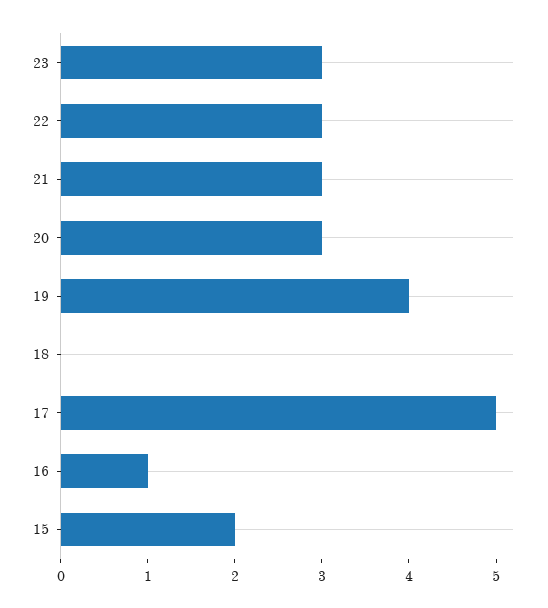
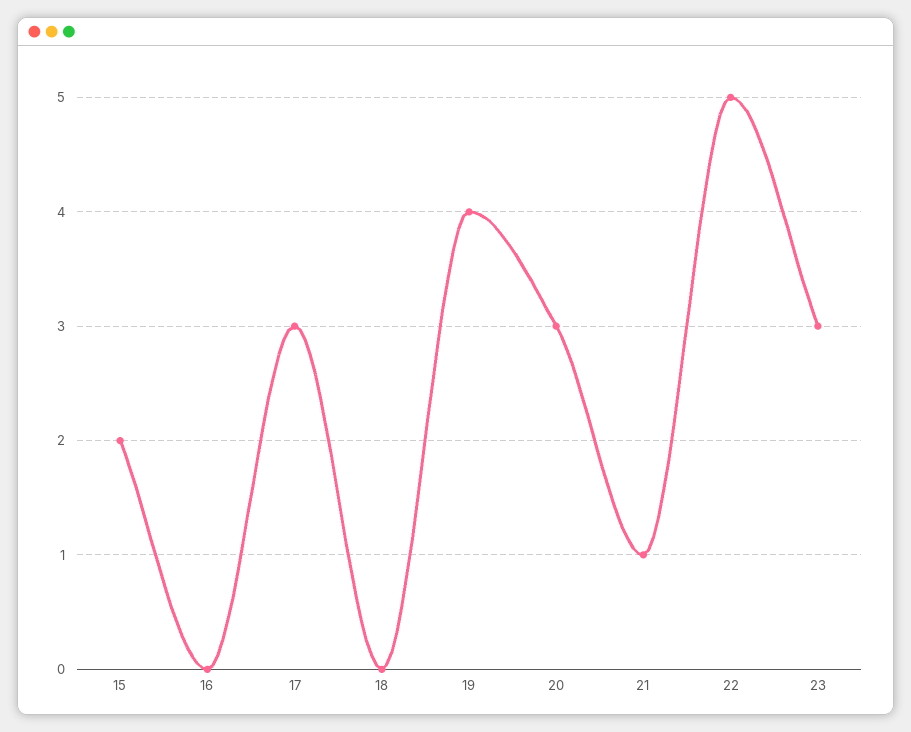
22: 3 -> 5
21: 3 -> 1
17: 5 -> 3
16: 1 -> 0

